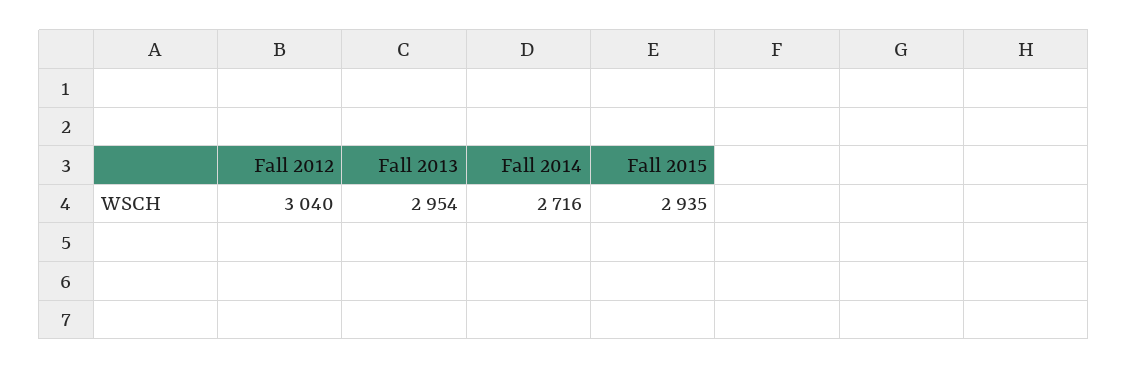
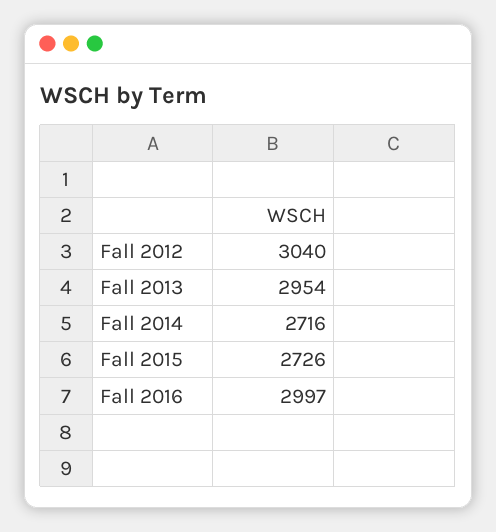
Fall 2015: 2935 -> 2726
Fall 2016: none -> 2997

